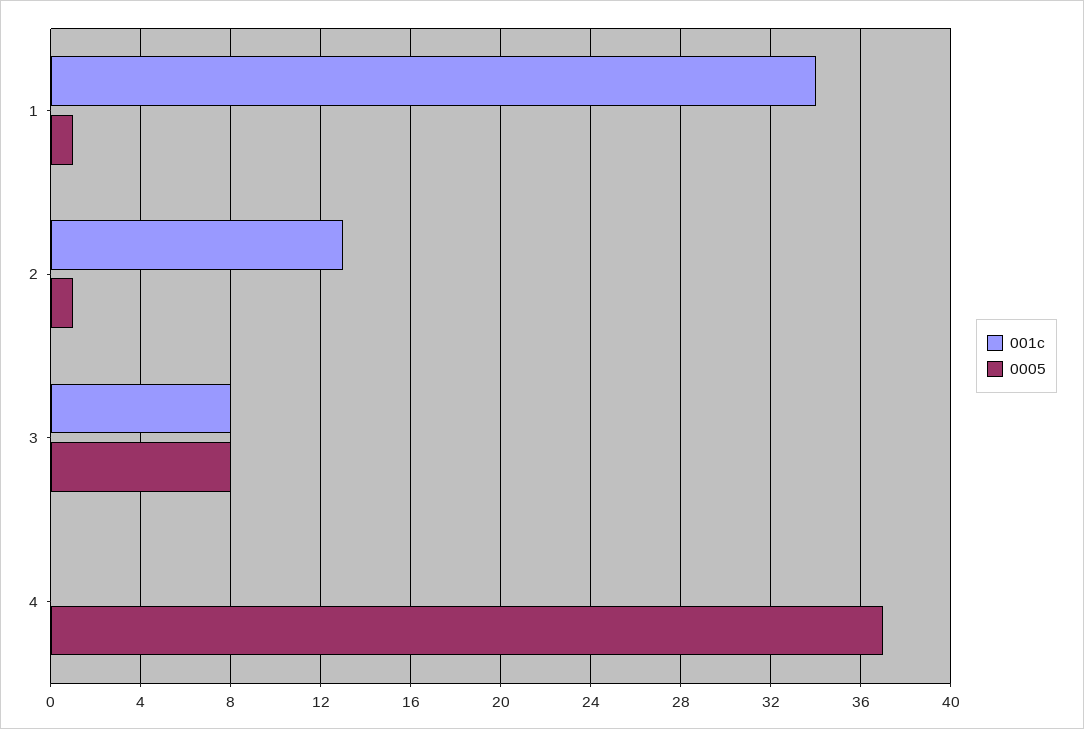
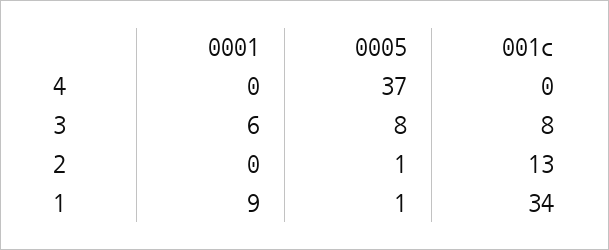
0001, 4: none -> 0
0001, 3: none -> 6
0001, 2: none -> 0
0001, 1: none -> 9

